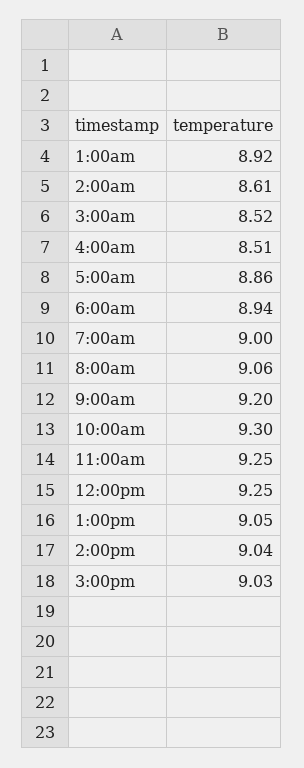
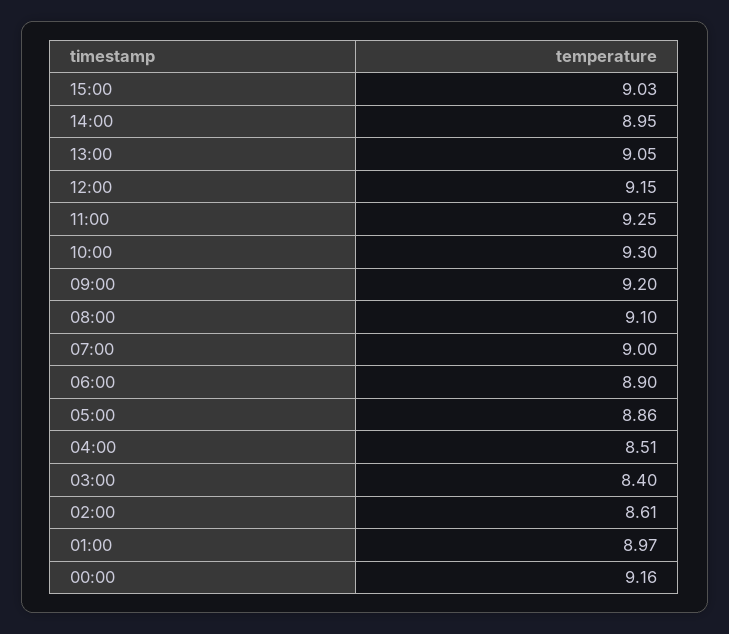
1:00am: 8.92 -> 8.97
3:00am: 8.52 -> 8.4
6:00am: 8.94 -> 8.9
8:00am: 9.06 -> 9.1
12:00pm: 9.25 -> 9.15
2:00pm: 9.04 -> 8.95
00:00: none -> 9.16

